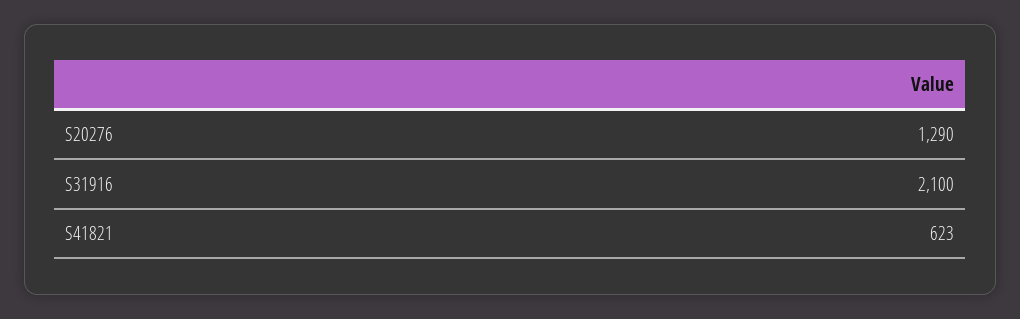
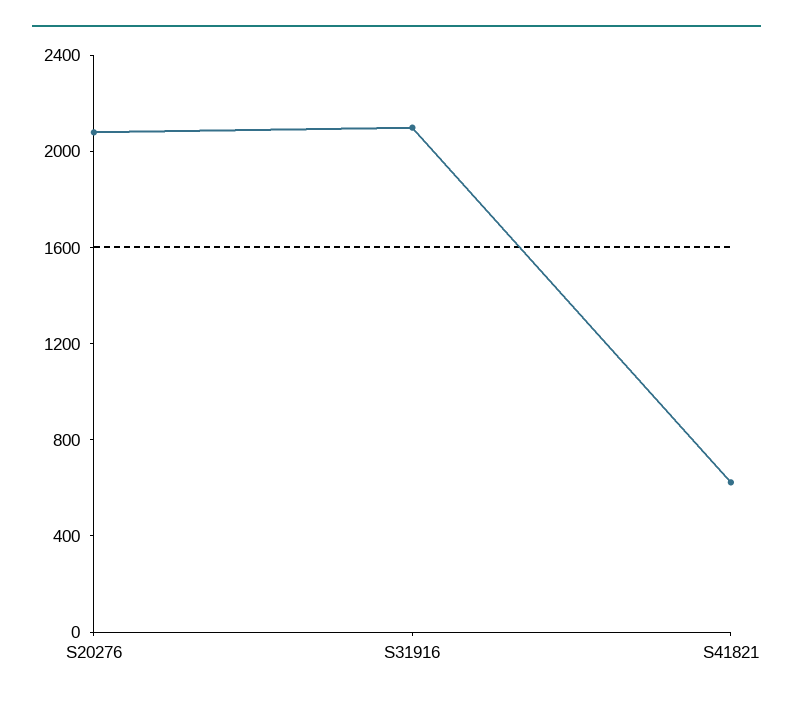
S20276: 1290 -> 2100

